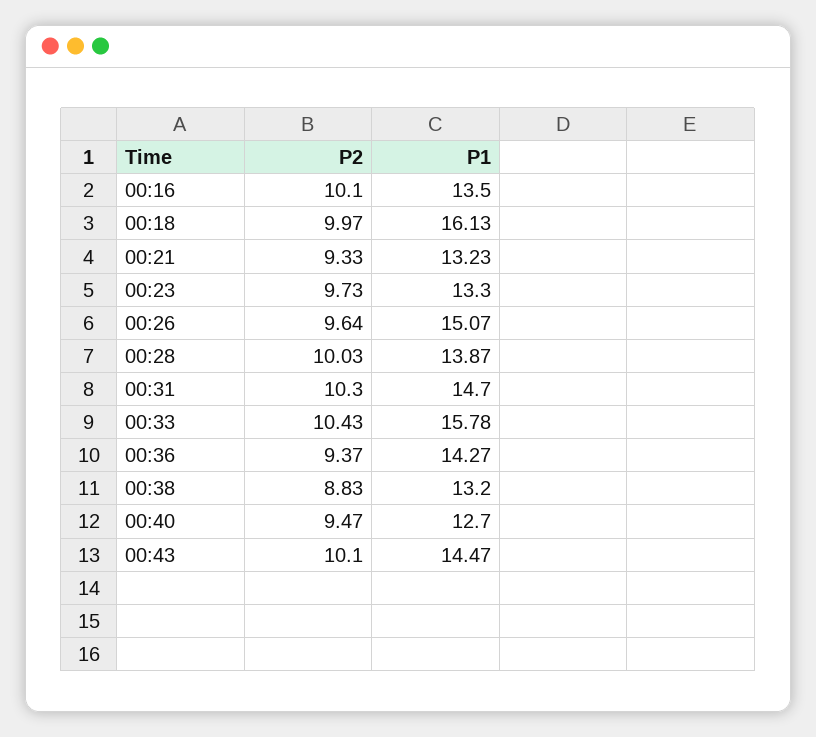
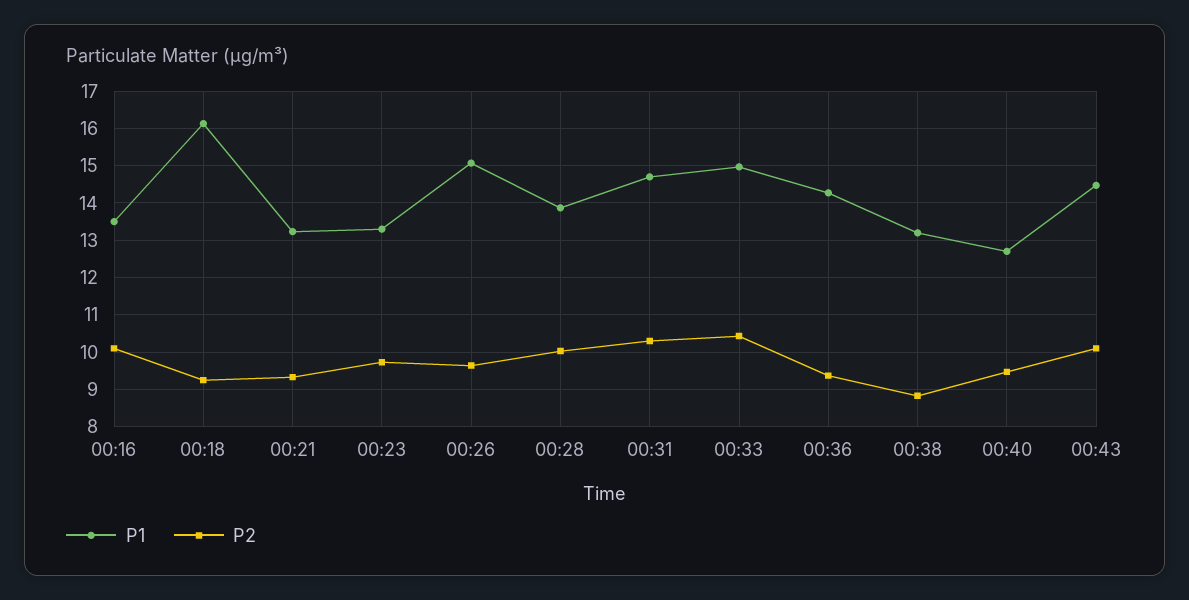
P2, 00:18: 9.97 -> 9.2
P1, 00:33: 15.78 -> 15

